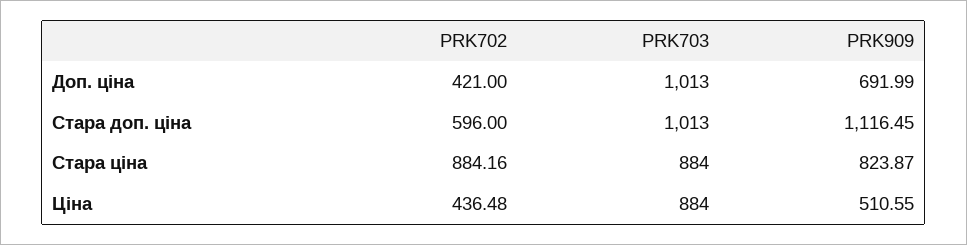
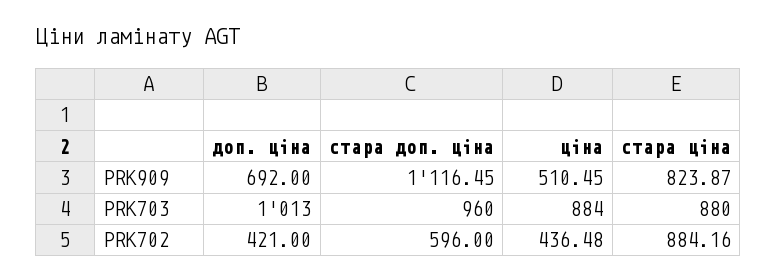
PRK909, Доп. ціна: 691.99 -> 692
PRK703, Стара доп. ціна: 1013 -> 960
PRK703, Стара ціна: 884 -> 880
PRK909, Ціна: 510.55 -> 510.45

